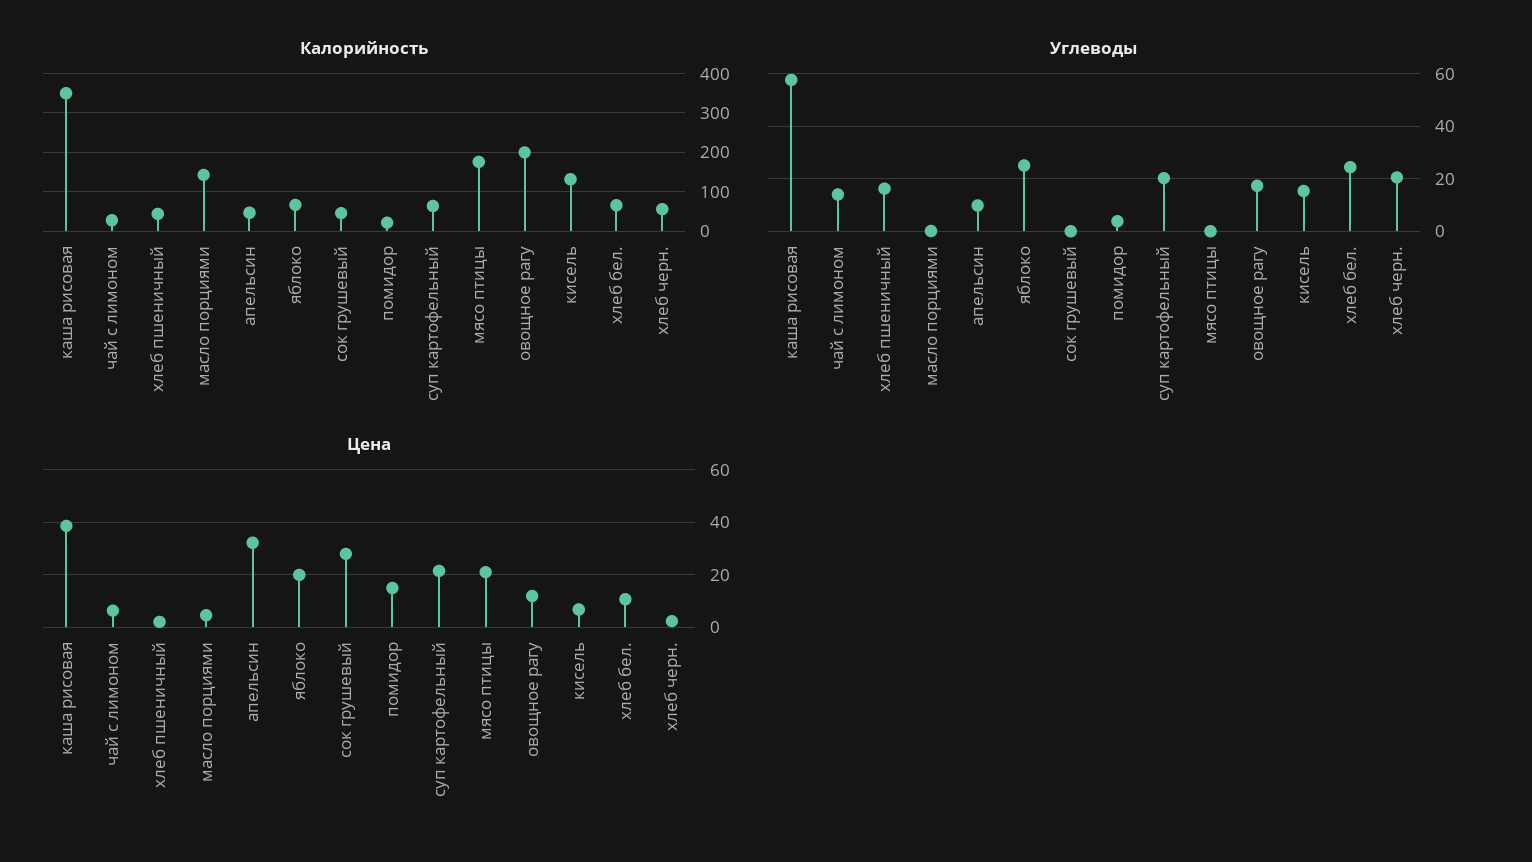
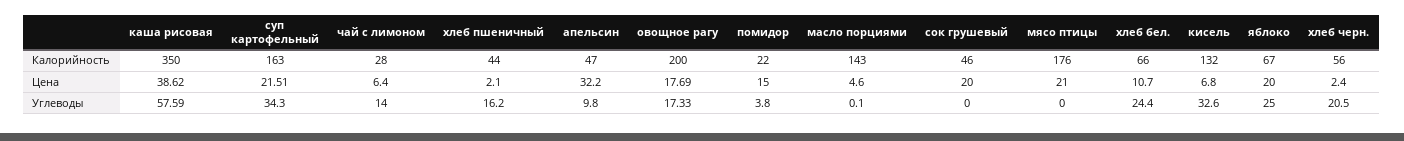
Калорийность, суп картофельный: 60 -> 163
Углеводы, суп картофельный: 20 -> 34.3
Углеводы, кисель: 15 -> 32.6
Цена, сок грушевый: 27.5 -> 20
Цена, овощное рагу: 12.5 -> 17.69

